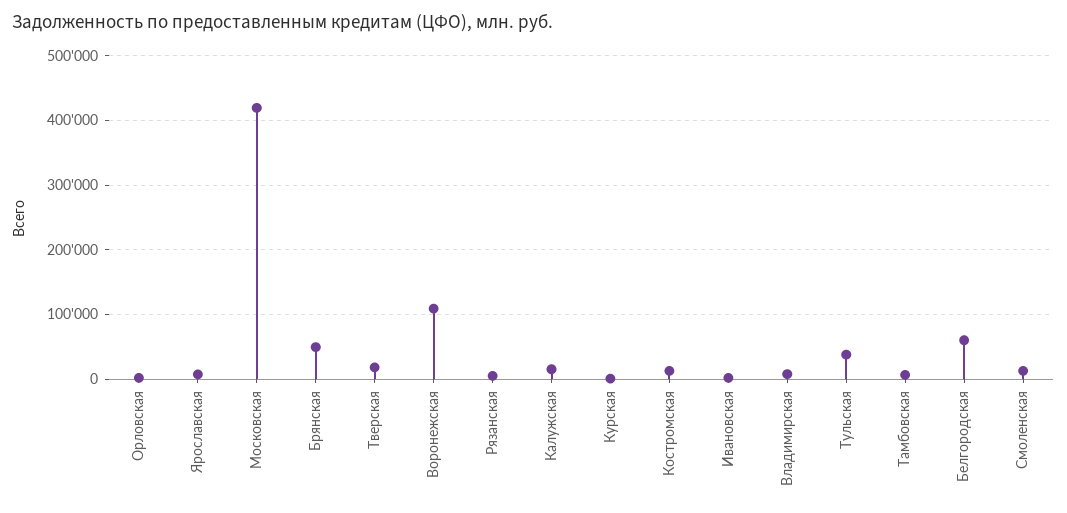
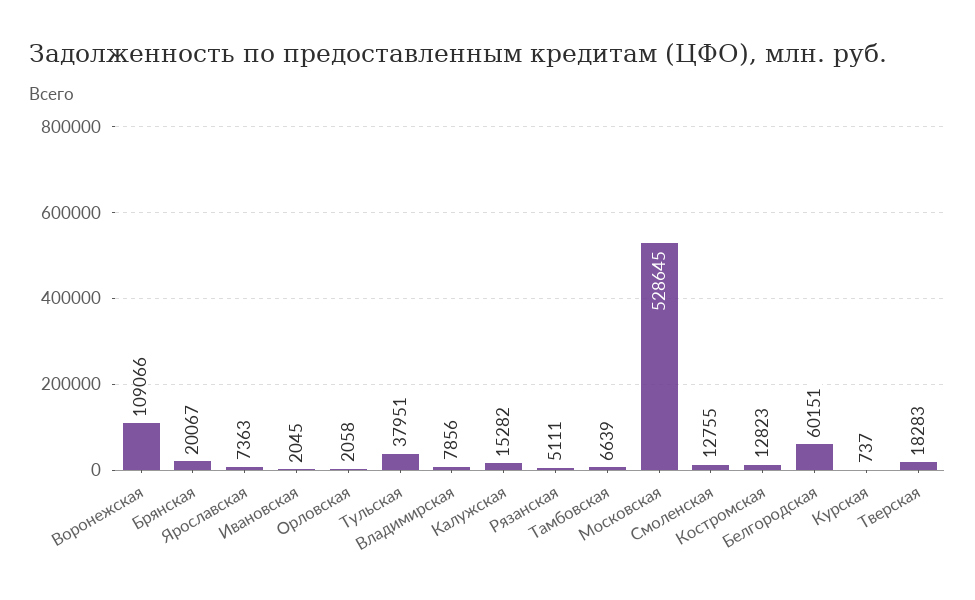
Московская: 420000 -> 528645
Брянская: 50000 -> 20067

